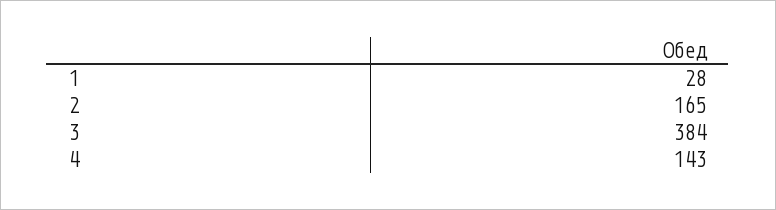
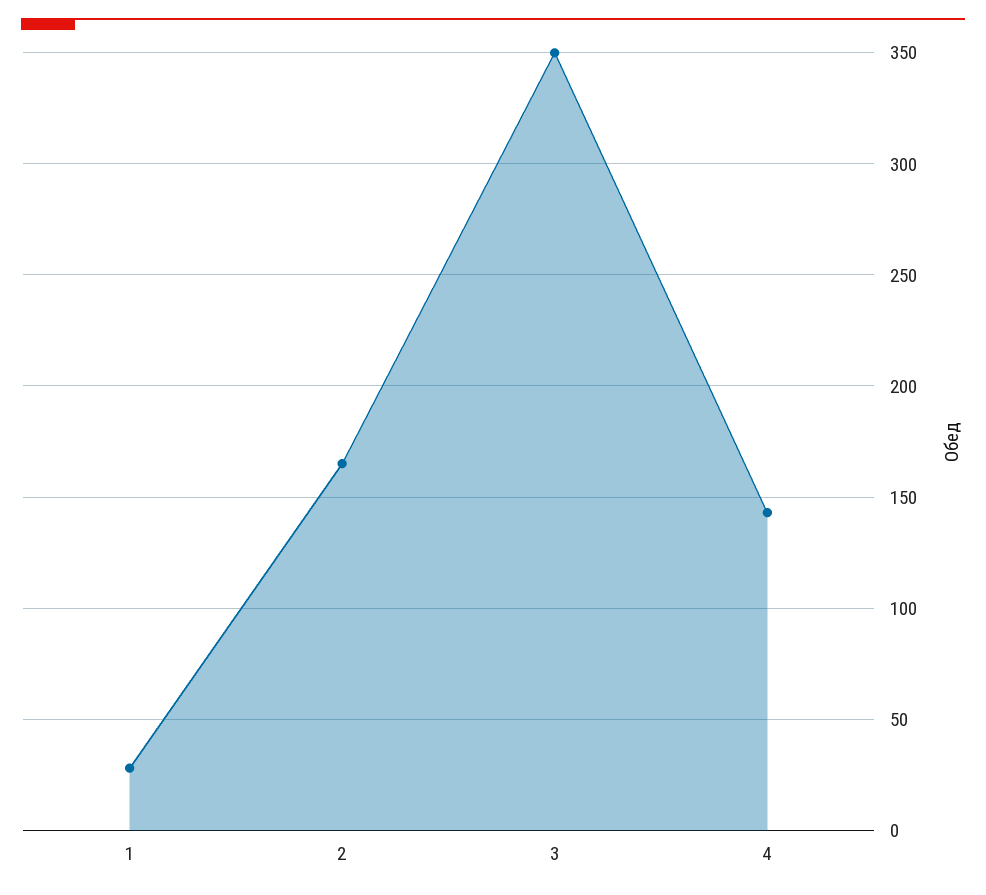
3: 384 -> 350

